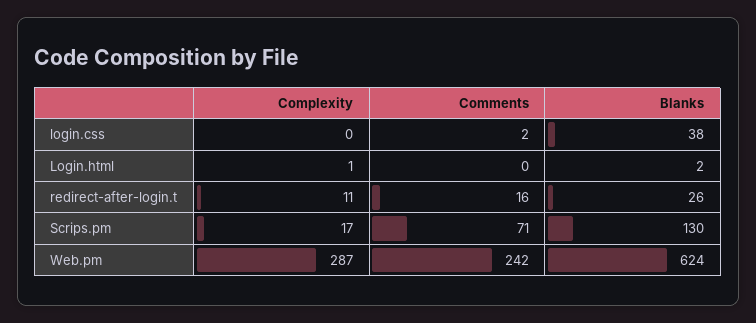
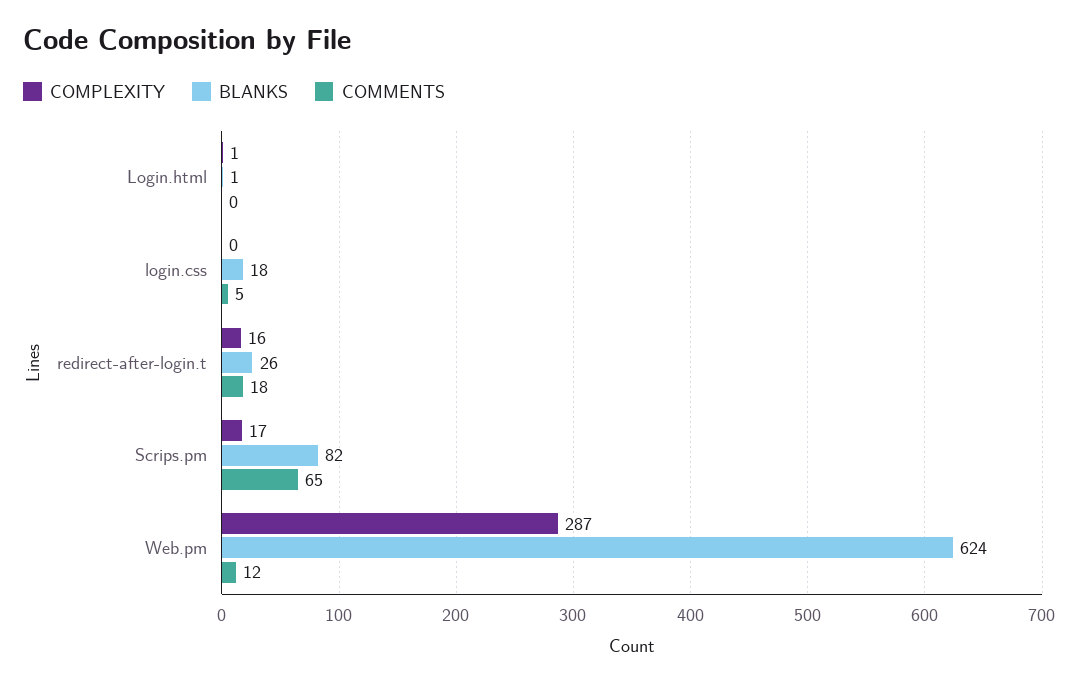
Comments, login.css: 2 -> 5
Blanks, login.css: 38 -> 18
Blanks, Login.html: 2 -> 1
Complexity, redirect-after-login.t: 11 -> 16
Comments, redirect-after-login.t: 16 -> 18
Comments, Scrips.pm: 71 -> 65
Blanks, Scrips.pm: 130 -> 82
Comments, Web.pm: 242 -> 12

